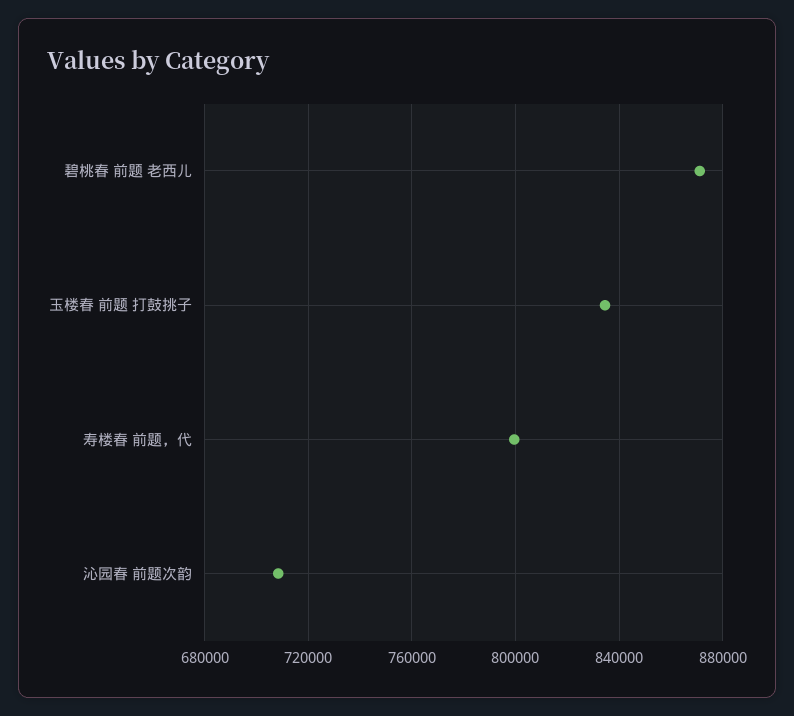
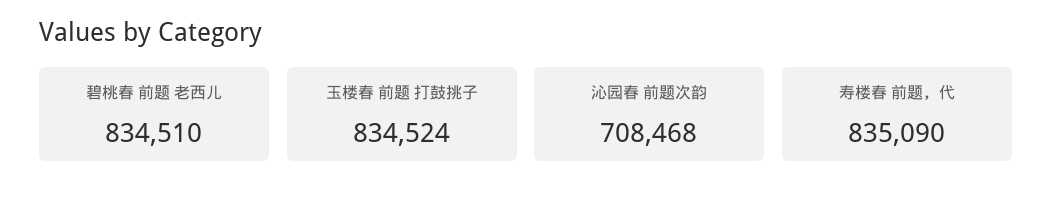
碧桃春 前题 老西儿: 870000 -> 834510
寿楼春 前题，代: 800000 -> 835090

